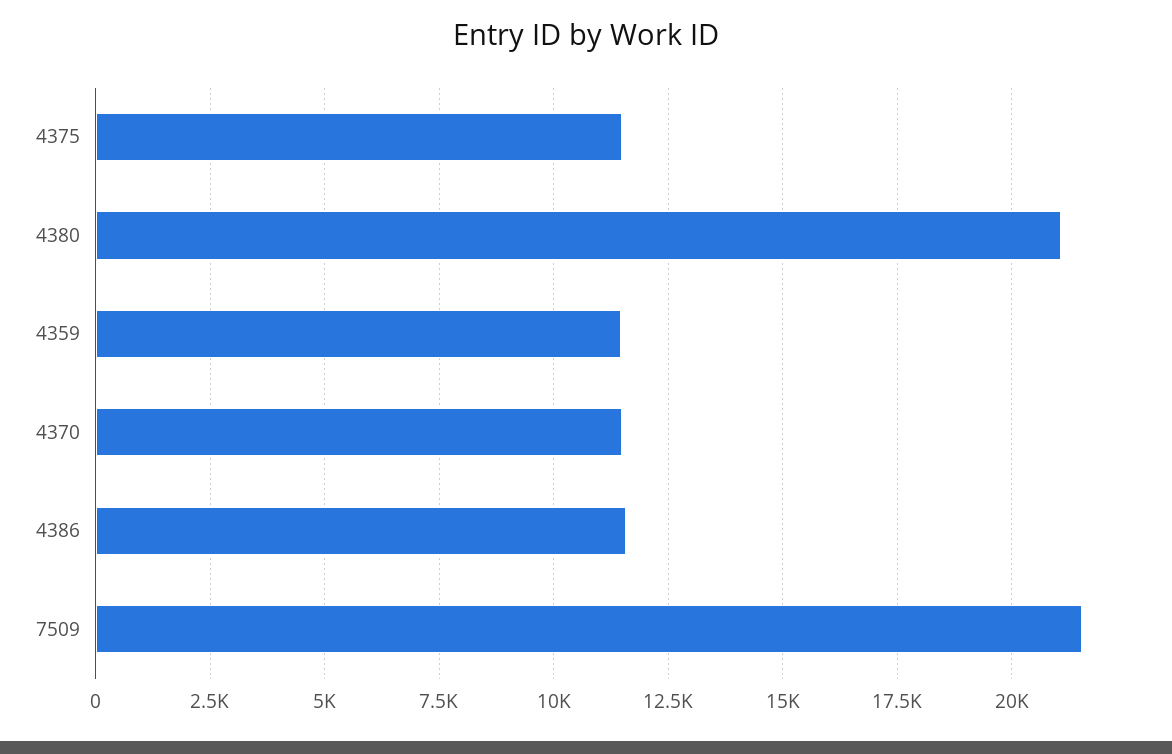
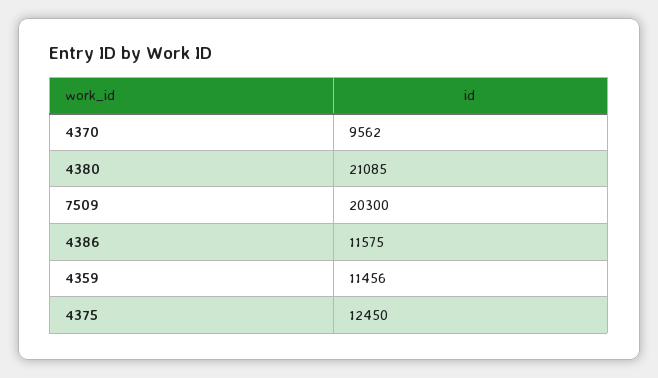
4375: 11500 -> 12450
4370: 11500 -> 9562
7509: 21500 -> 20300

